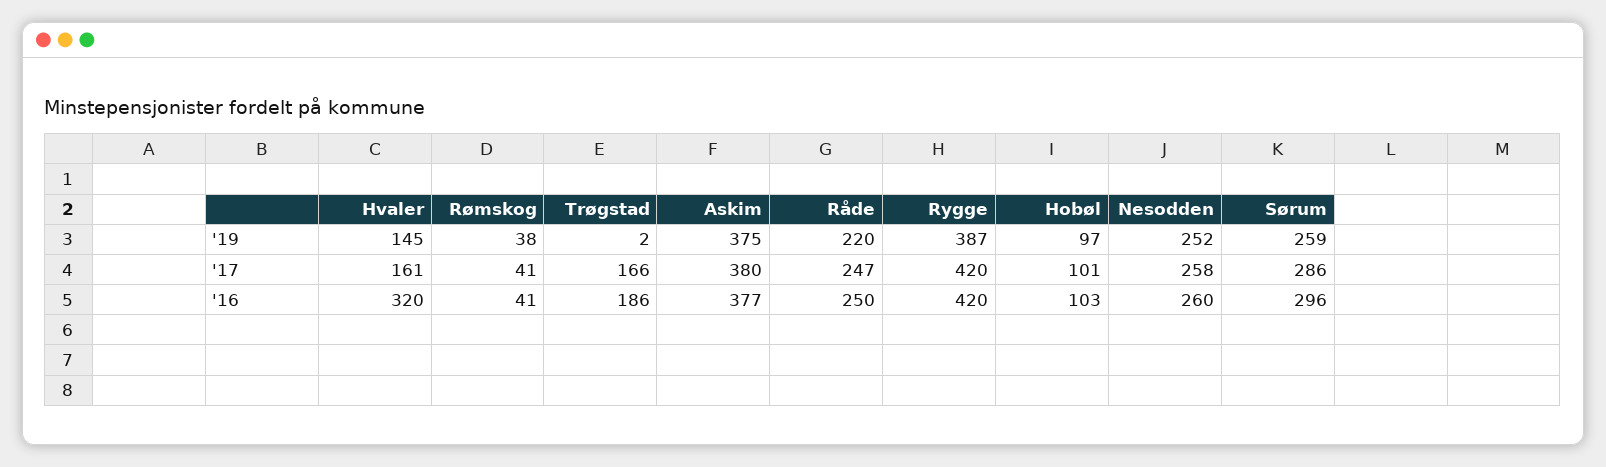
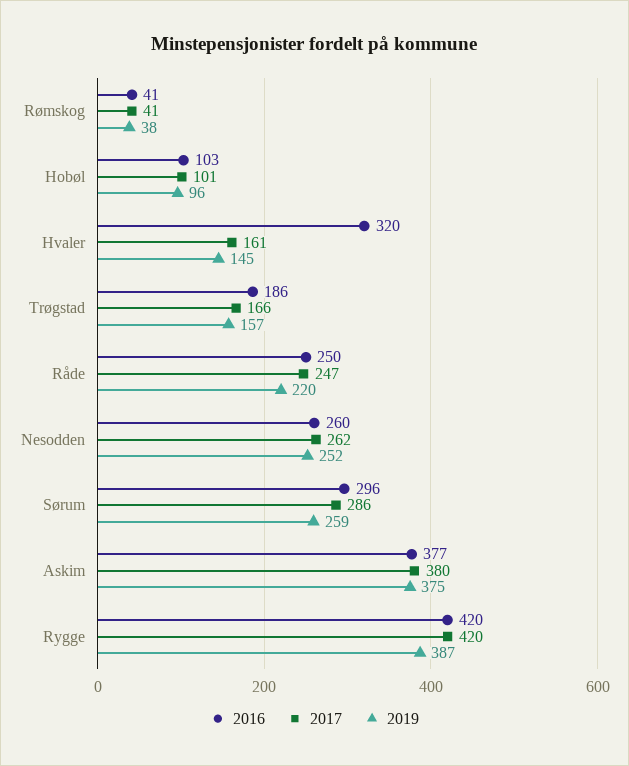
'19, Trøgstad: 2 -> 157
'19, Hobøl: 97 -> 96
'17, Nesodden: 258 -> 262

